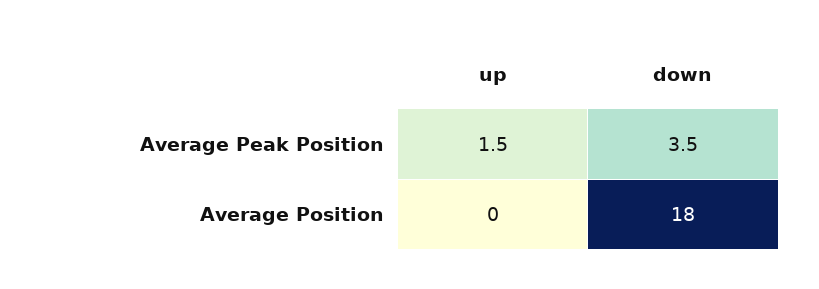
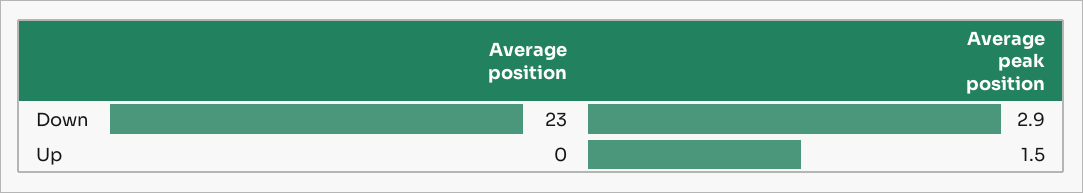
down, Average Peak Position: 3.5 -> 2.9
down, Average Position: 18 -> 23

